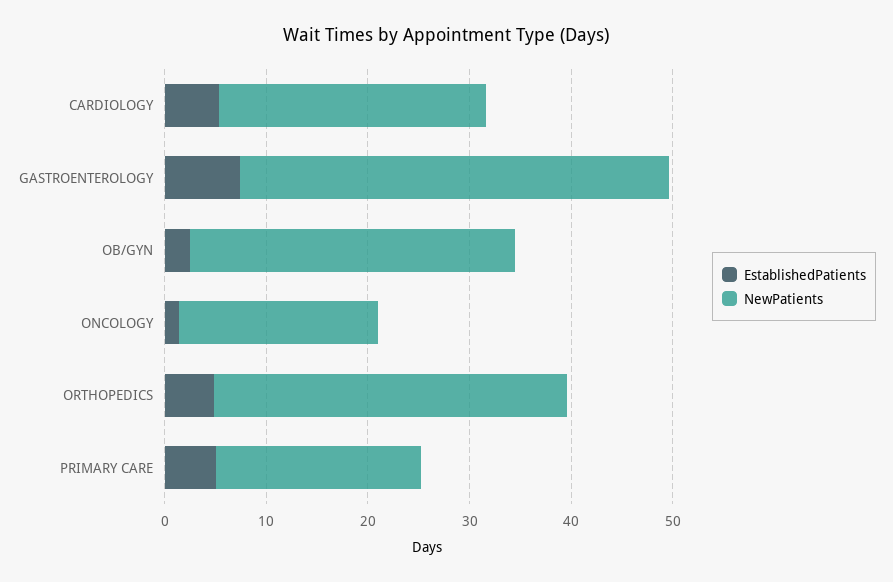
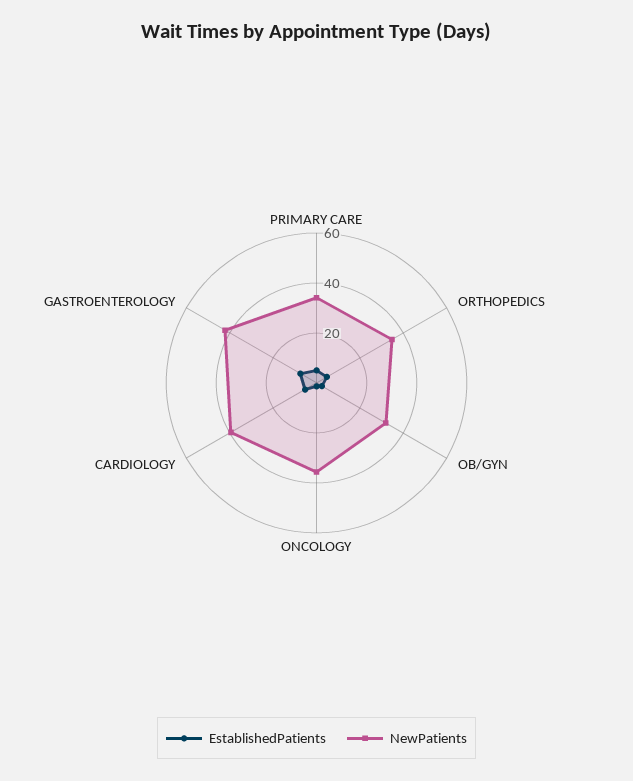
NewPatients, CARDIOLOGY: 26 -> 40
NewPatients, ONCOLOGY: 20 -> 35
NewPatients, PRIMARY CARE: 20 -> 35

